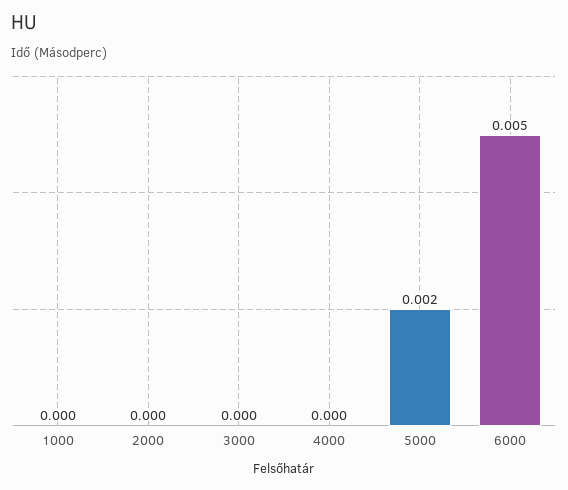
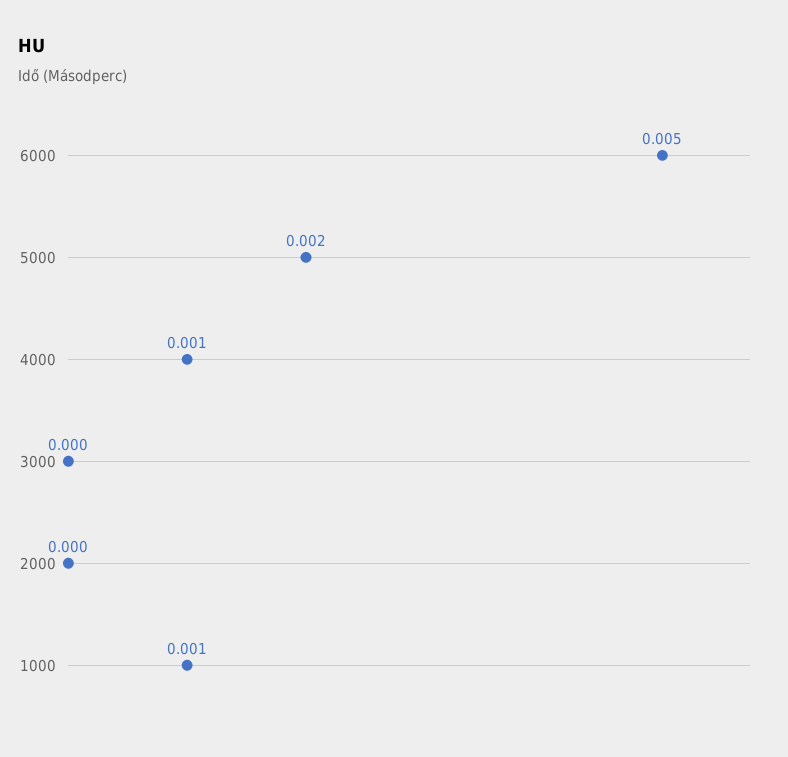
1000: 0 -> 0.001
4000: 0 -> 0.001

